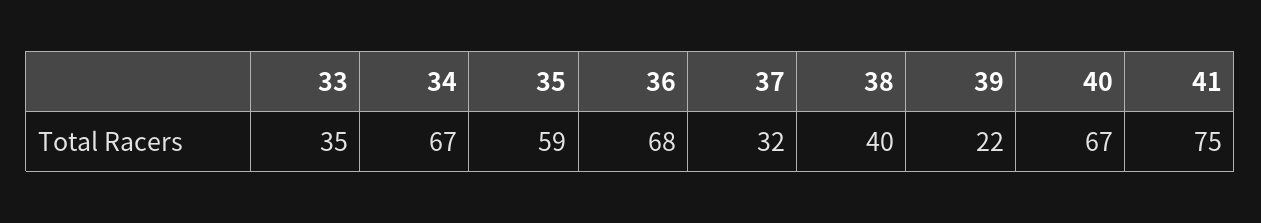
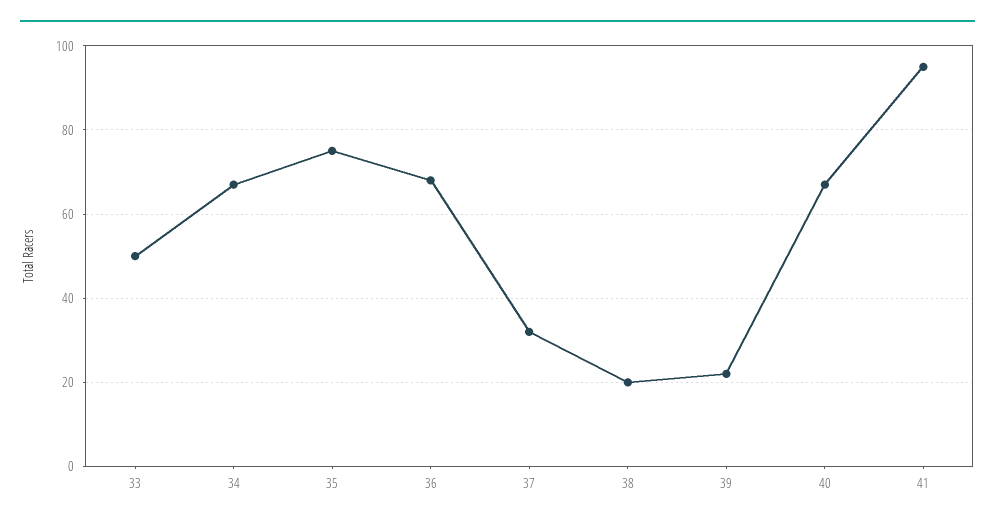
33: 35 -> 50
35: 59 -> 75
38: 40 -> 20
41: 75 -> 95

